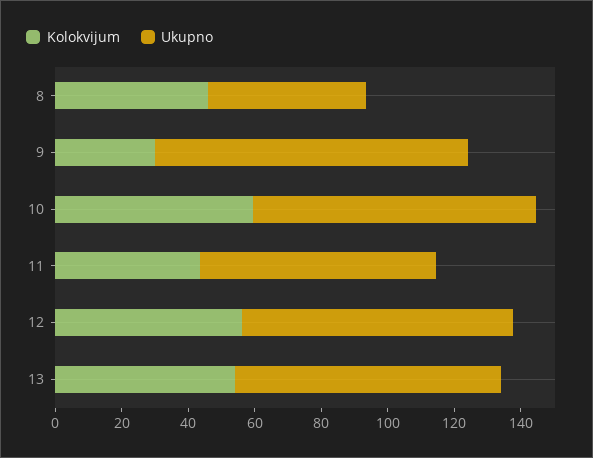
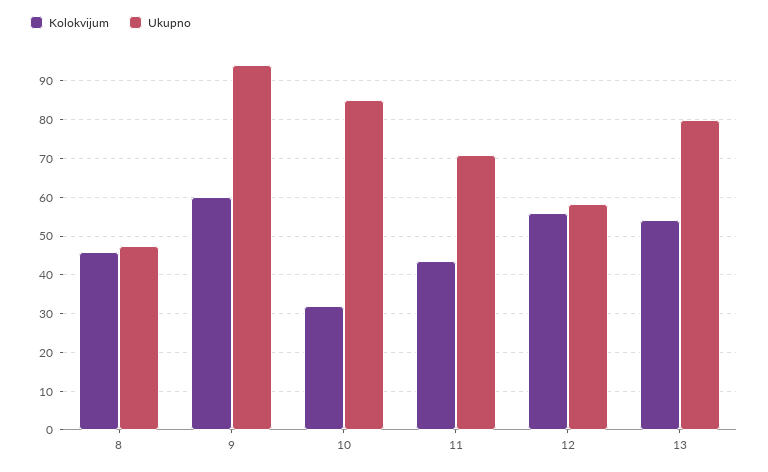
Kolokvijum, 9: 30 -> 60
Kolokvijum, 10: 60 -> 32
Ukupno, 12: 80 -> 58

